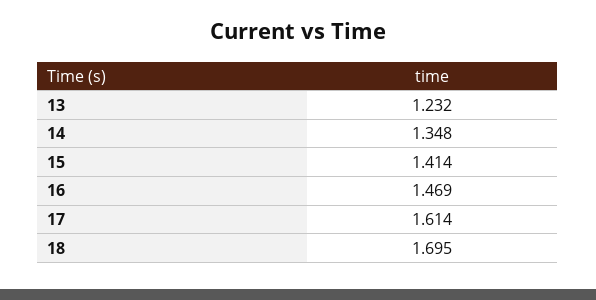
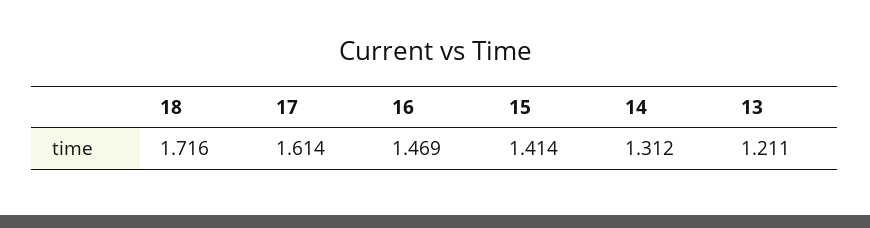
13: 1.232 -> 1.211
14: 1.348 -> 1.312
18: 1.695 -> 1.716

